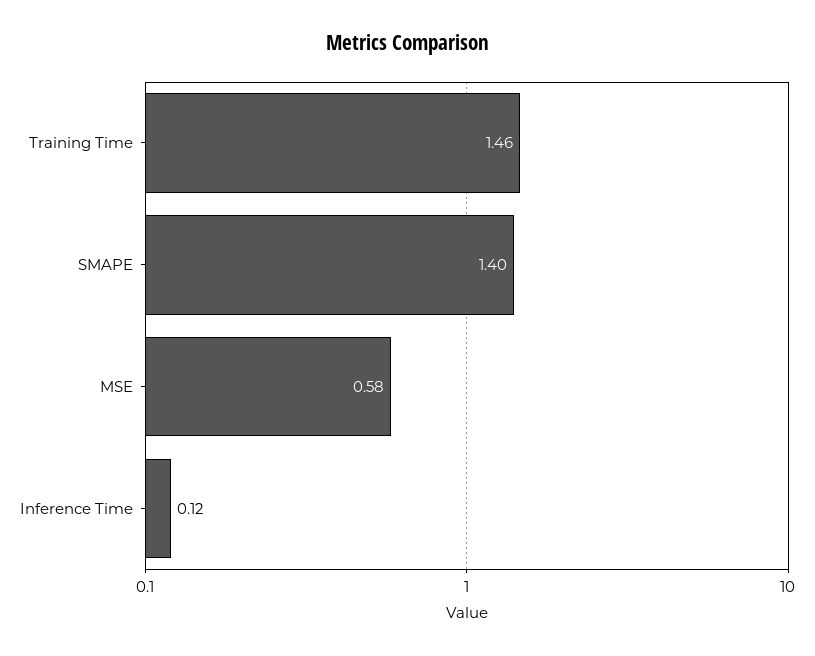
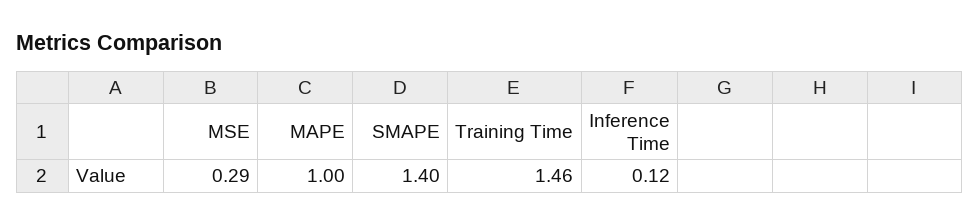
MSE: 0.58 -> 0.29
MAPE: none -> 1

